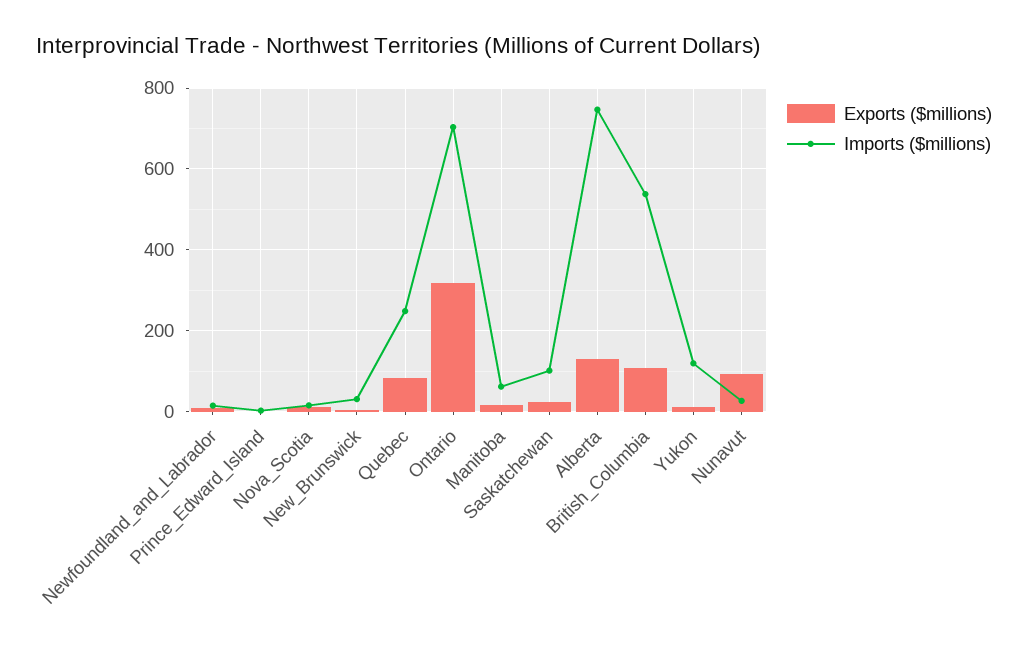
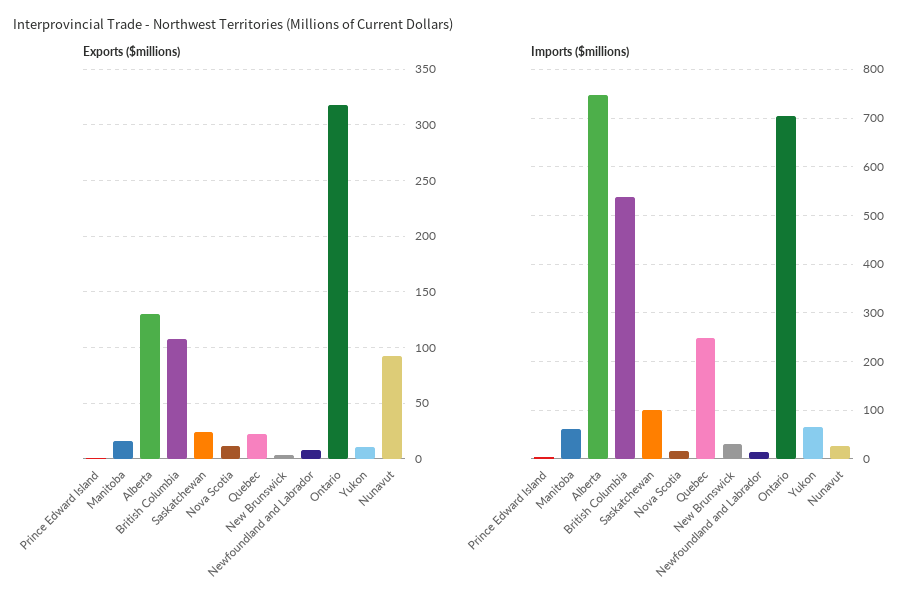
Exports ($millions), Quebec: 80 -> 20
Imports ($millions), Yukon: 120 -> 60

